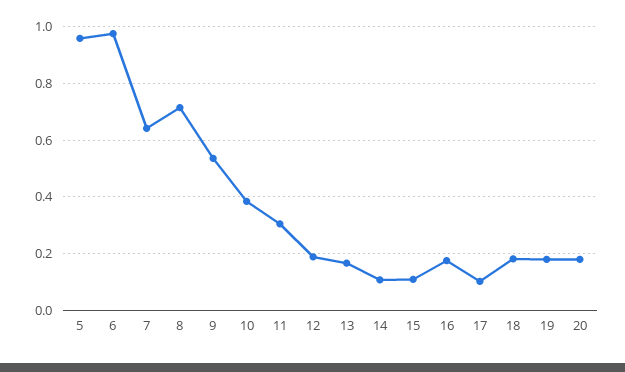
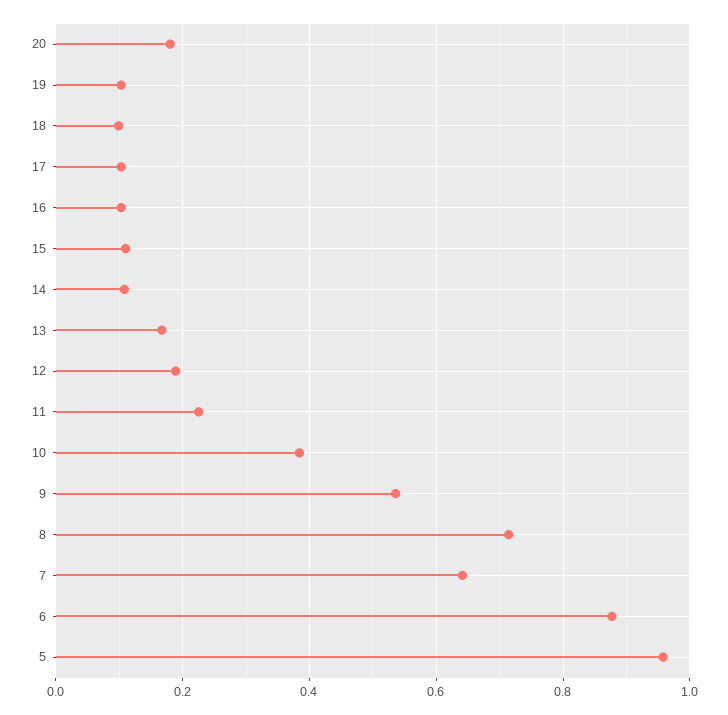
6: 0.975 -> 0.88
11: 0.3 -> 0.22
16: 0.175 -> 0.1
18: 0.175 -> 0.1
19: 0.175 -> 0.1

